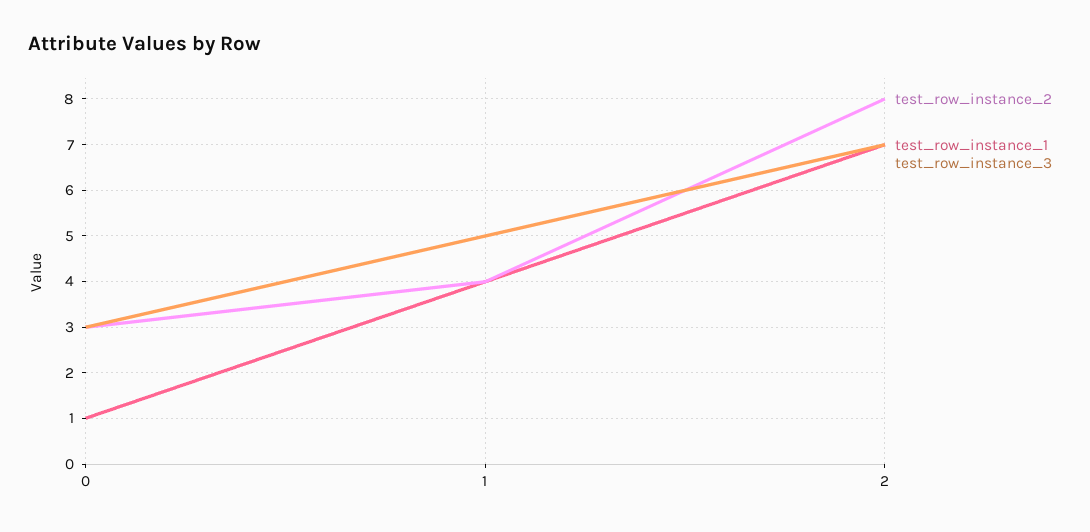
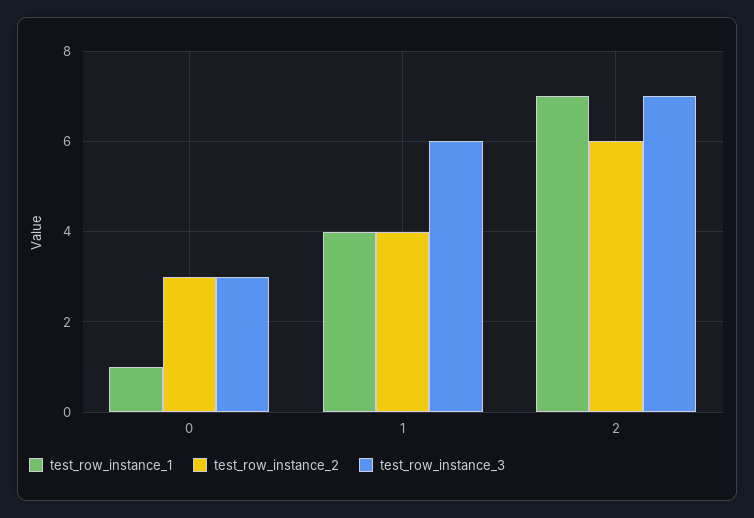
test_row_instance_3, 1: 5 -> 6
test_row_instance_2, 2: 8 -> 6

